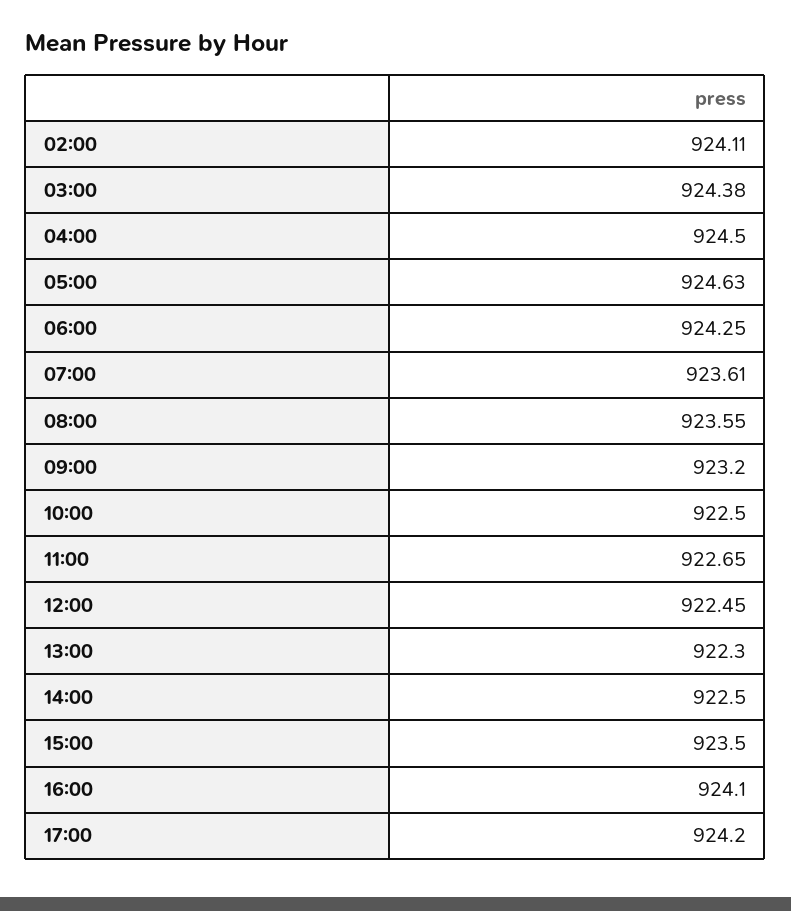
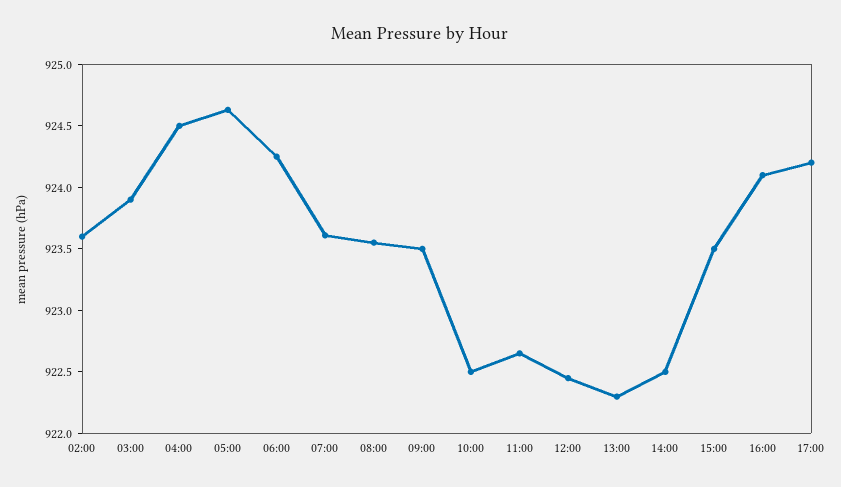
02:00: 924.11 -> 923.6
03:00: 924.38 -> 923.9
09:00: 923.2 -> 923.5

